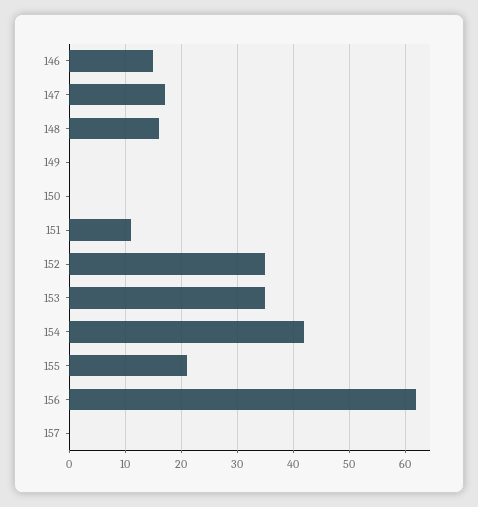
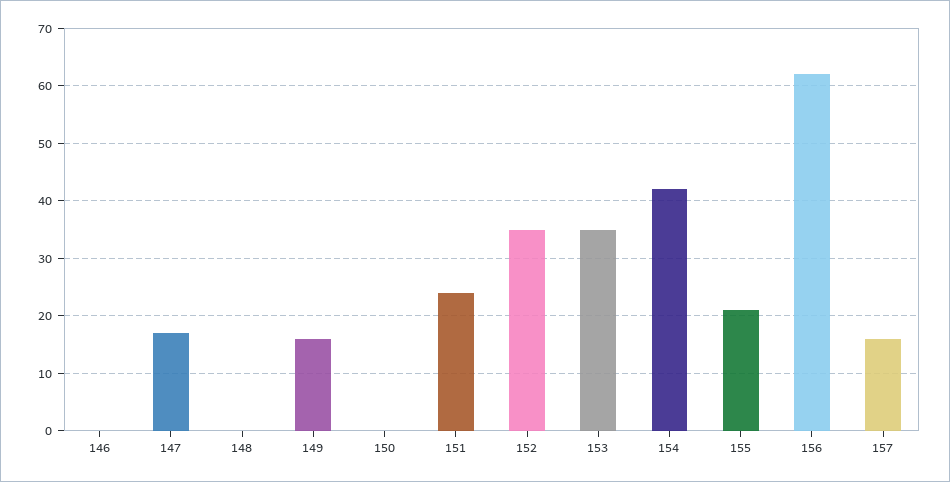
146: 15 -> 0
148: 15 -> 0
149: 0 -> 15
151: 10 -> 25
157: 0 -> 15

